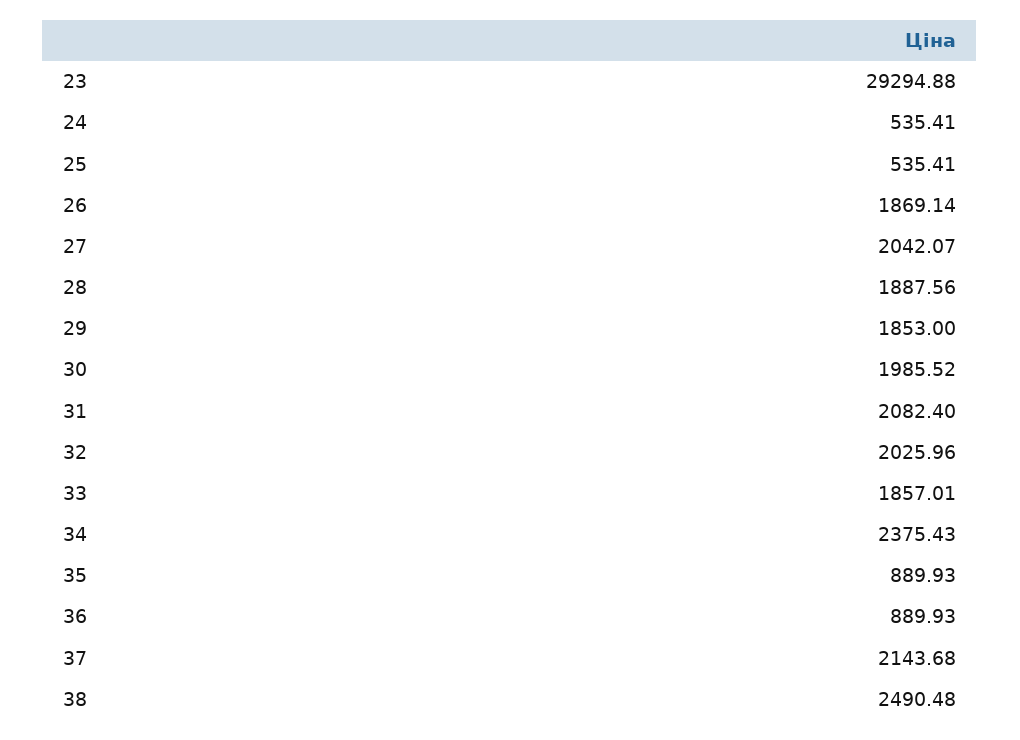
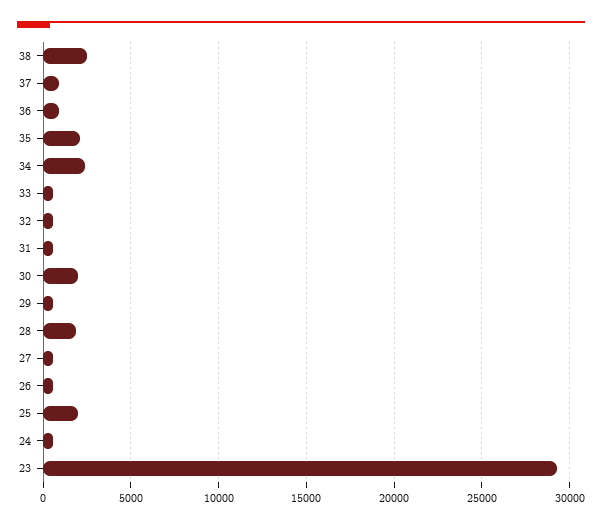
25: 535.41 -> 2000
26: 1869.14 -> 500
27: 2042.07 -> 500
29: 1853 -> 500
31: 2082.4 -> 500
32: 2025.96 -> 500
33: 1857.01 -> 500
35: 889.93 -> 2000
37: 2143.68 -> 1000

